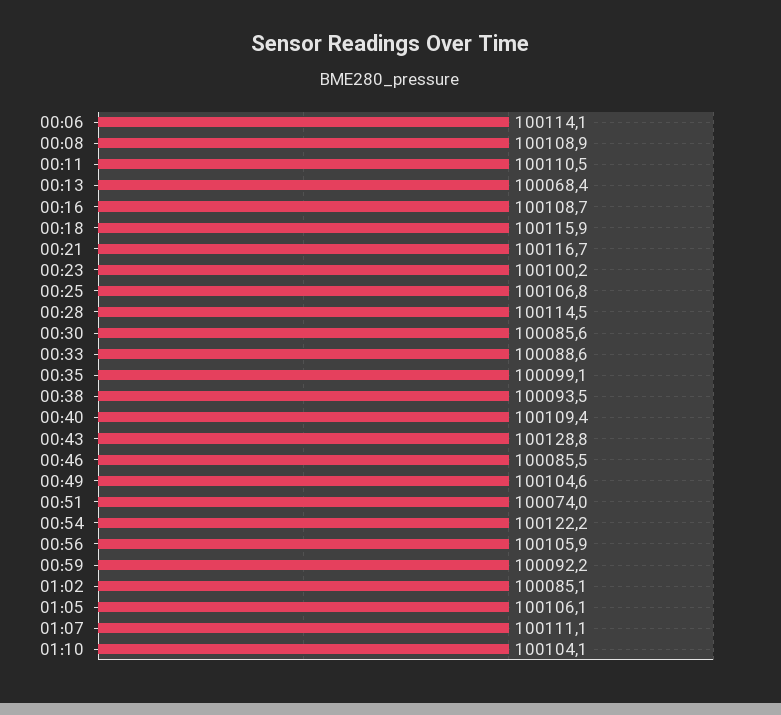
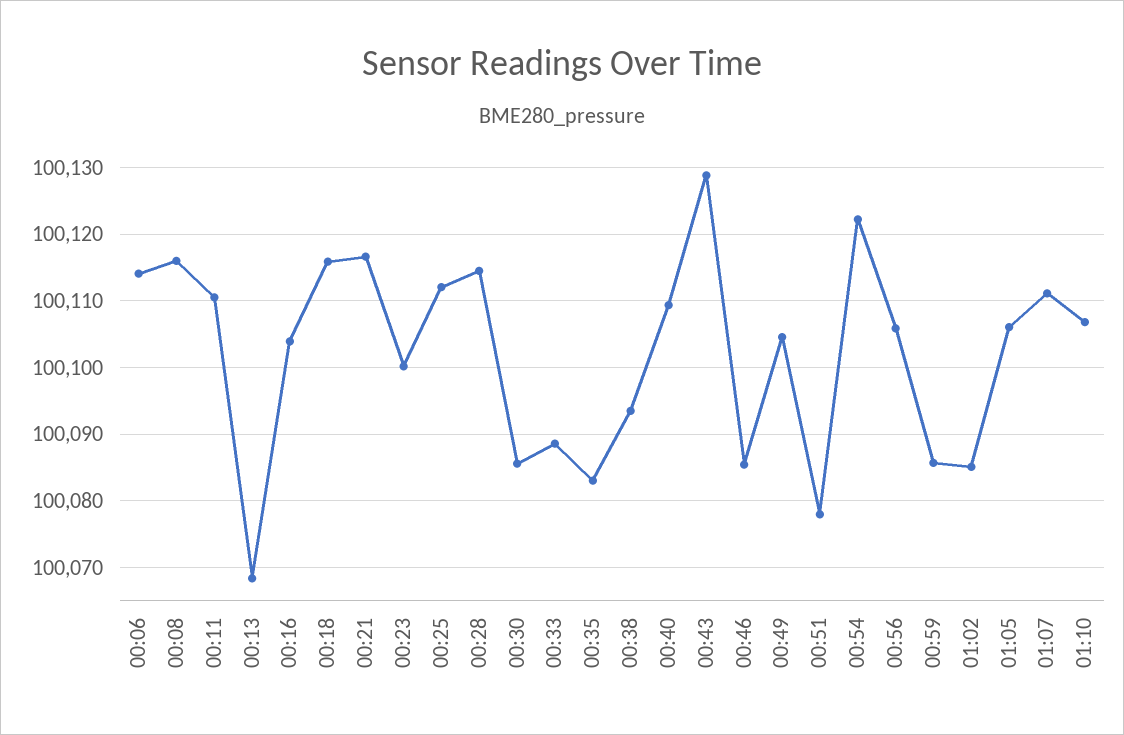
00:08: 100108.9 -> 100116
00:16: 100108.7 -> 100104
00:25: 100106.8 -> 100112
00:35: 100099.1 -> 100083
00:51: 100074 -> 100078
00:59: 100092.2 -> 100086
01:10: 100104.1 -> 100107

